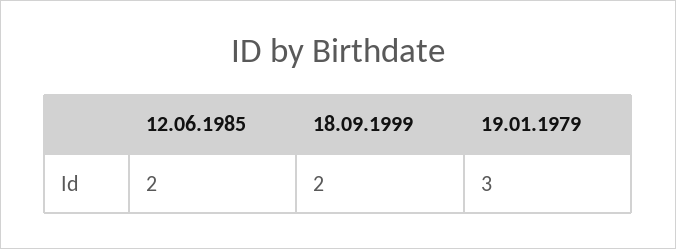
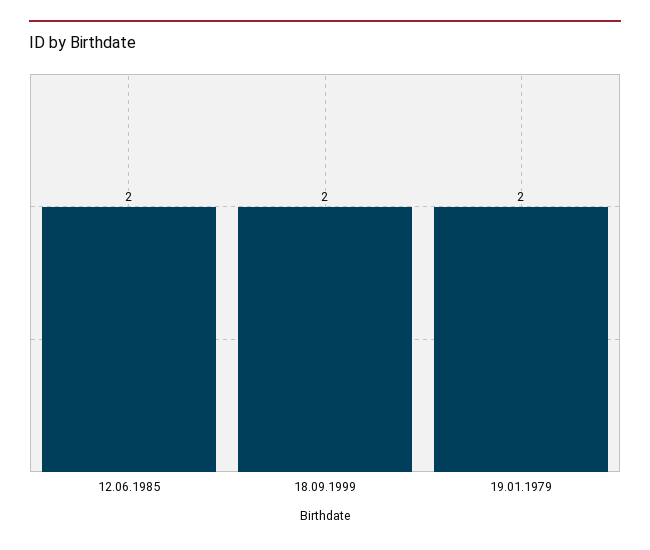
19.01.1979: 3 -> 2

